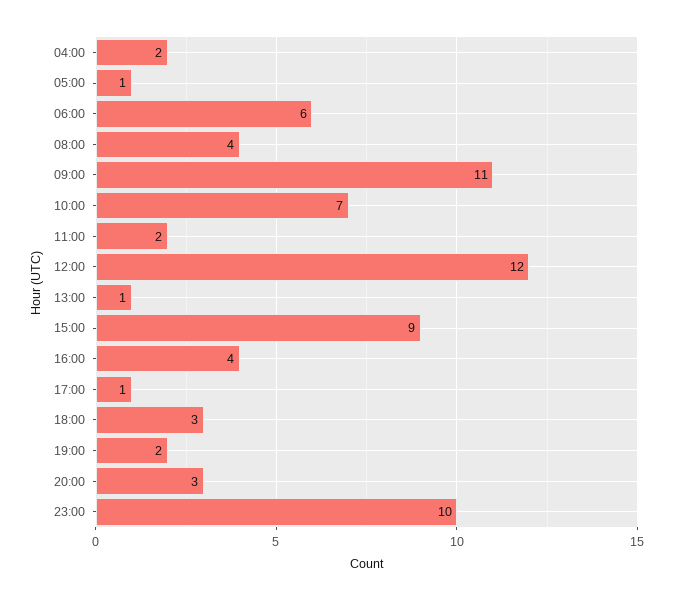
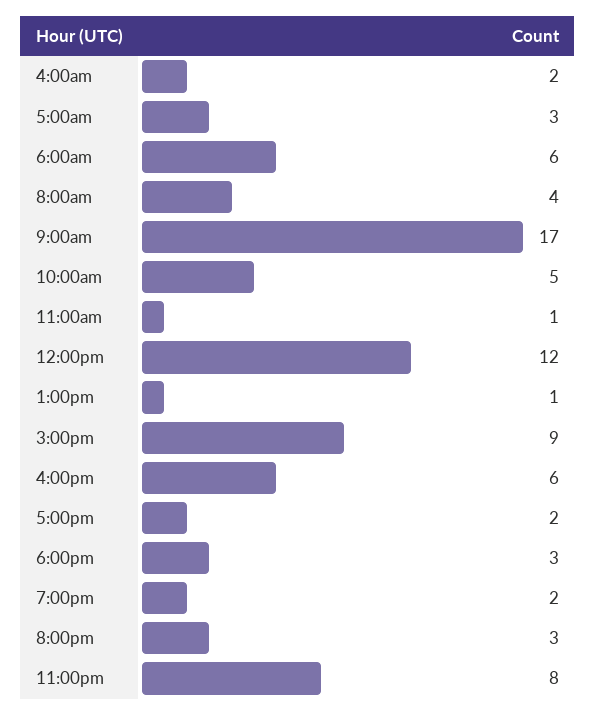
05:00: 1 -> 3
09:00: 11 -> 17
10:00: 7 -> 5
11:00: 2 -> 1
16:00: 4 -> 6
17:00: 1 -> 2
23:00: 10 -> 8

